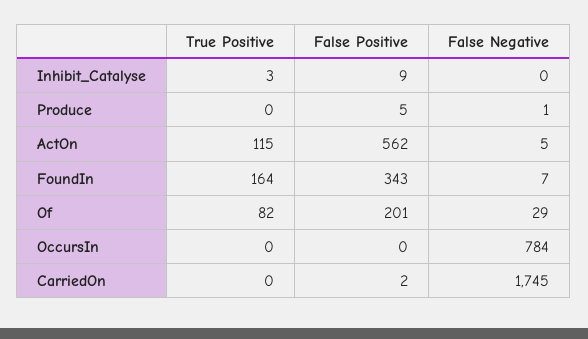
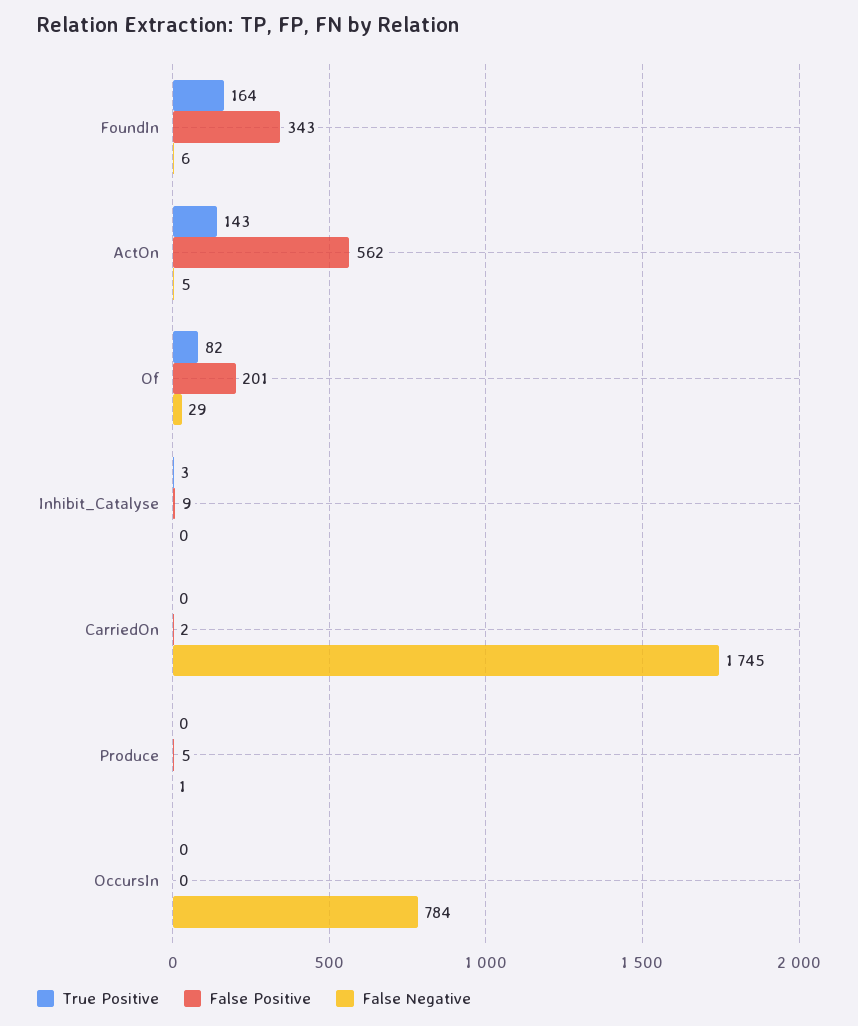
True Positive, ActOn: 115 -> 143
False Negative, FoundIn: 7 -> 6

